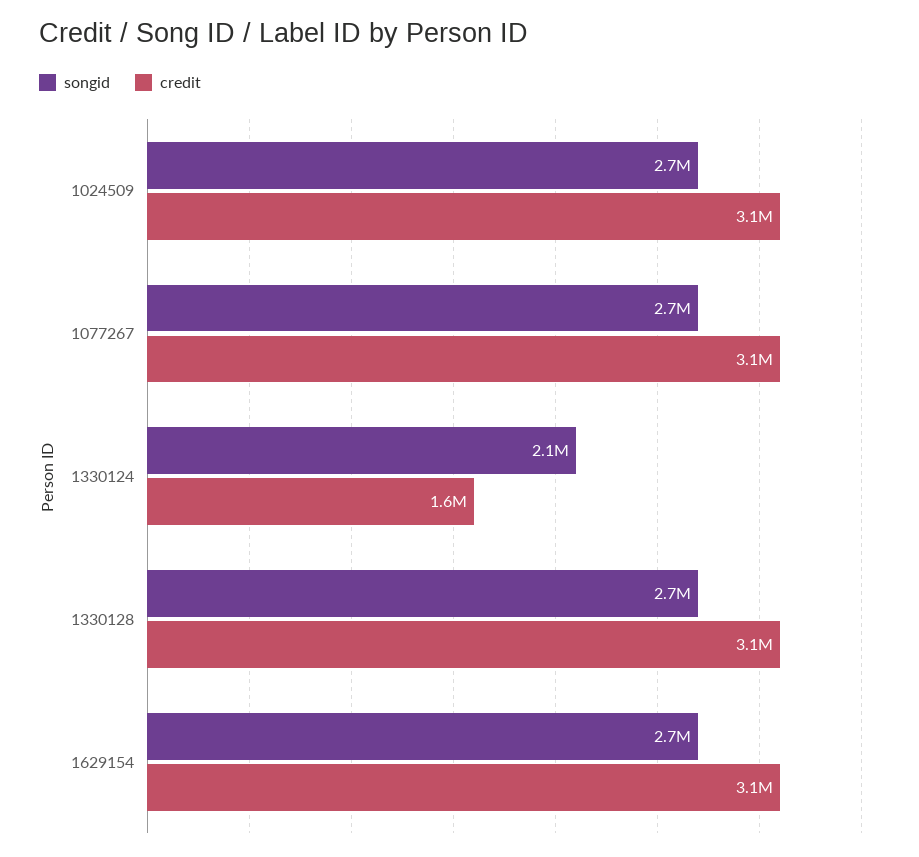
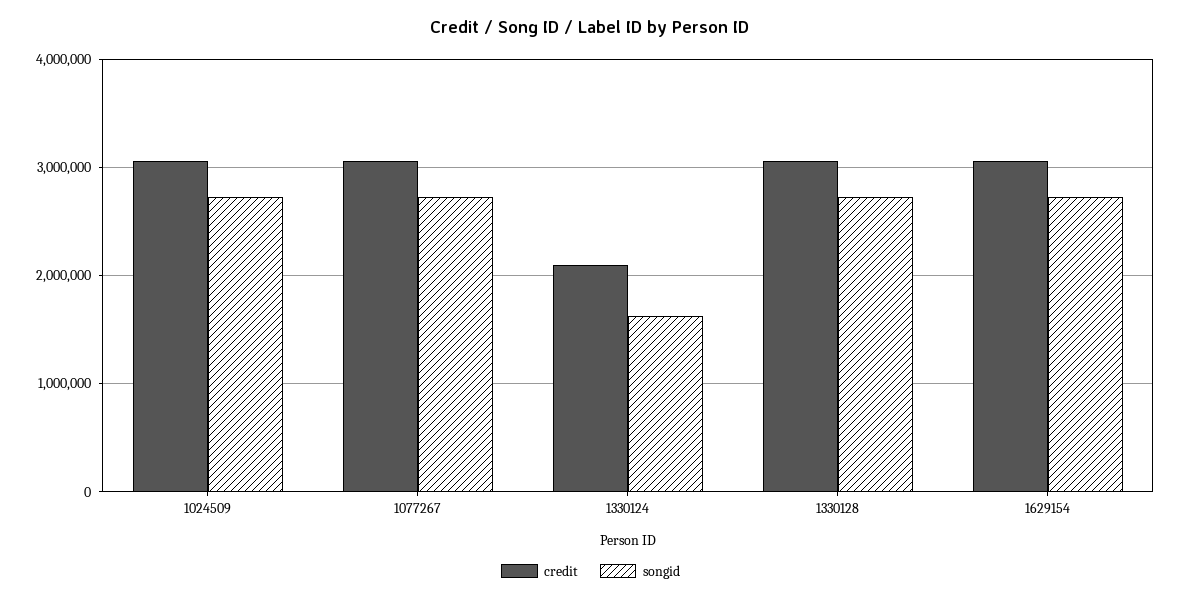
songid, 1330124: 2100000 -> 1600000
credit, 1330124: 1600000 -> 2100000

